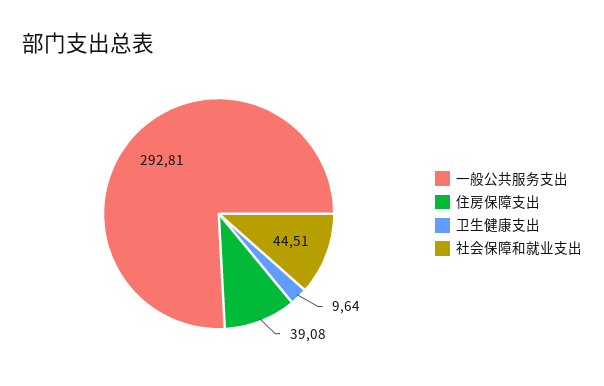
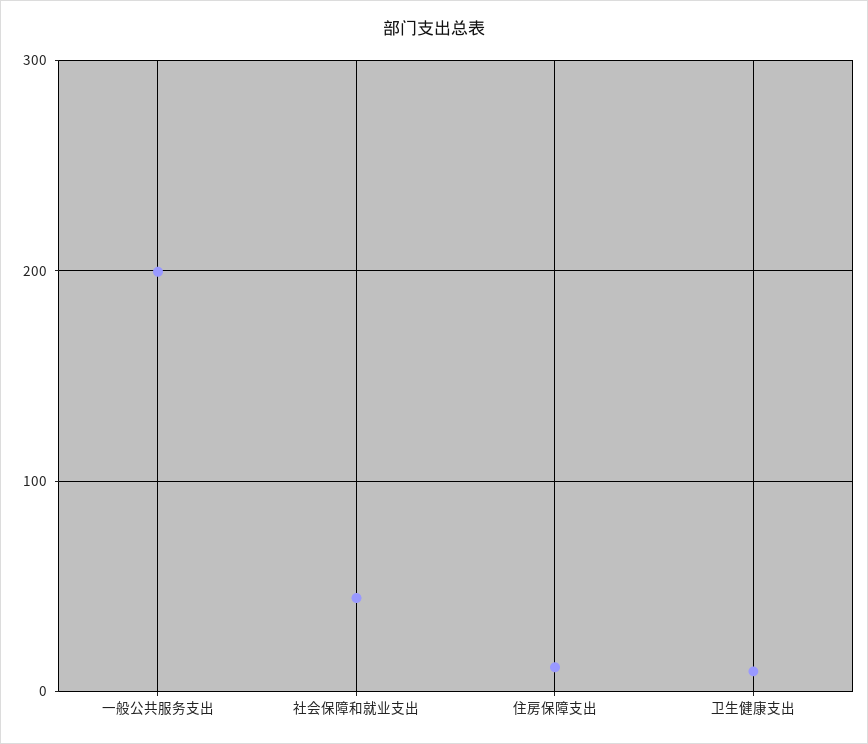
一般公共服务支出: 292.81 -> 200
住房保障支出: 39.08 -> 10

